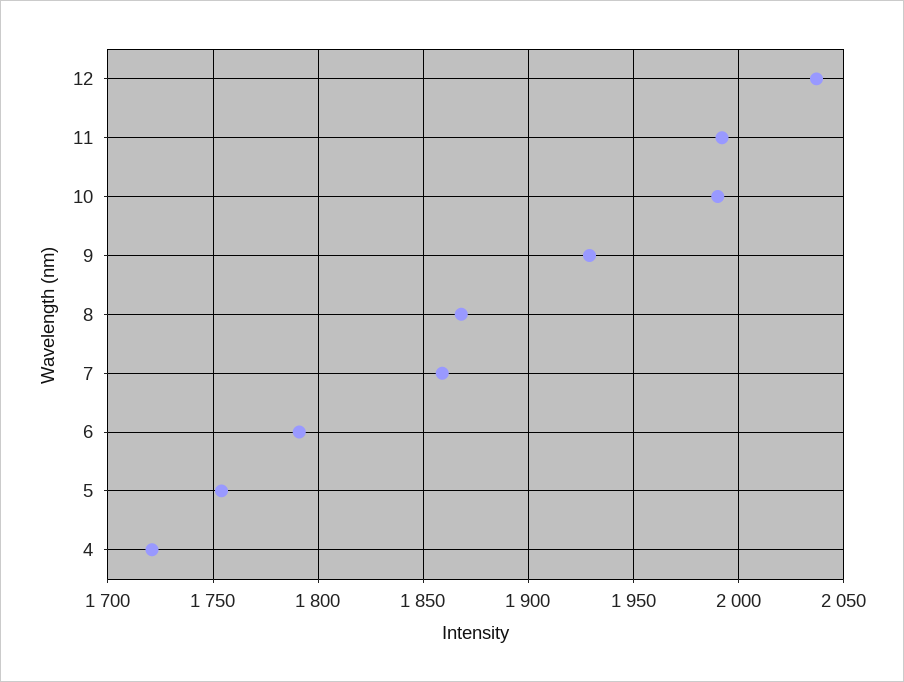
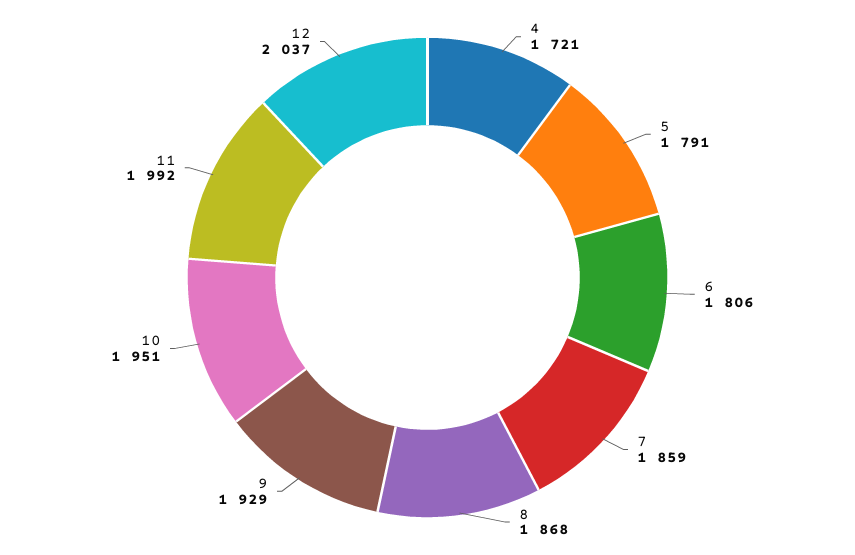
10: 1990 -> 1951
6: 1790 -> 1806
5: 1755 -> 1791

